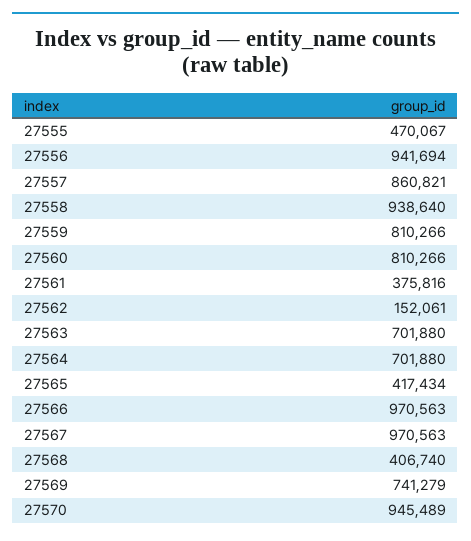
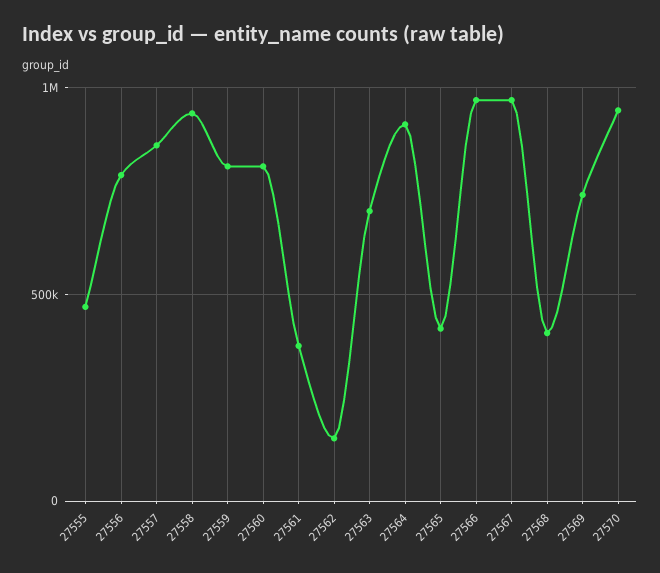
27556: 941694 -> 800000
27564: 701880 -> 900000

